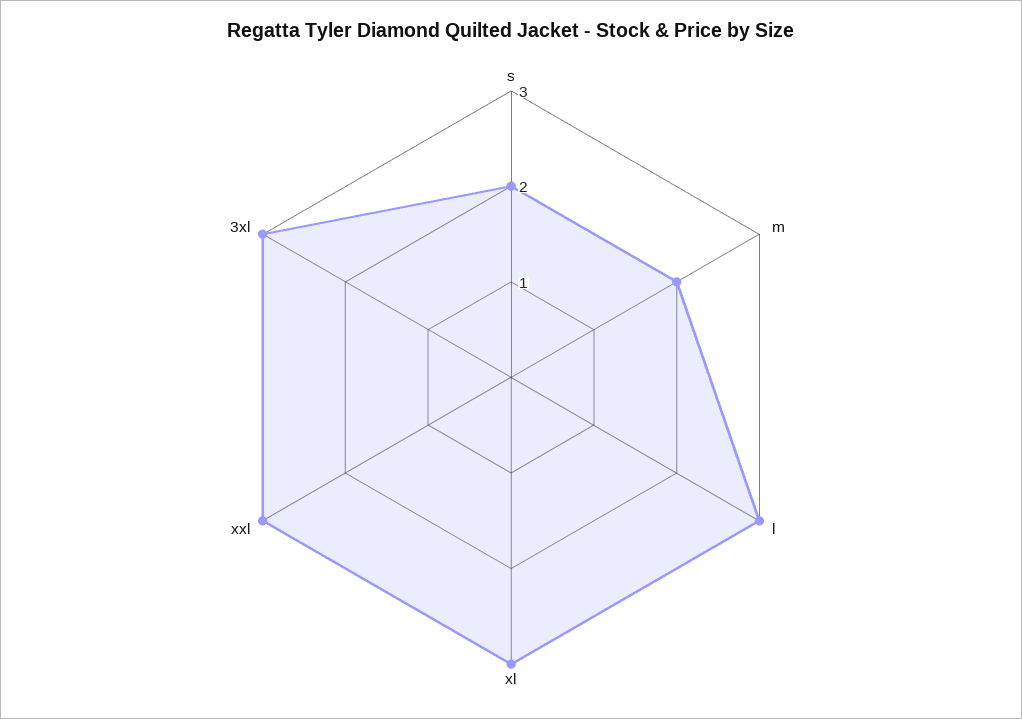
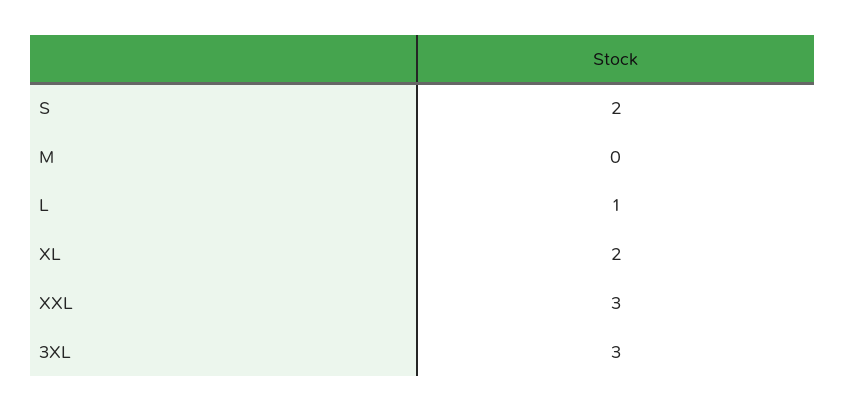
m: 2 -> 0
l: 3 -> 1
xl: 3 -> 2

